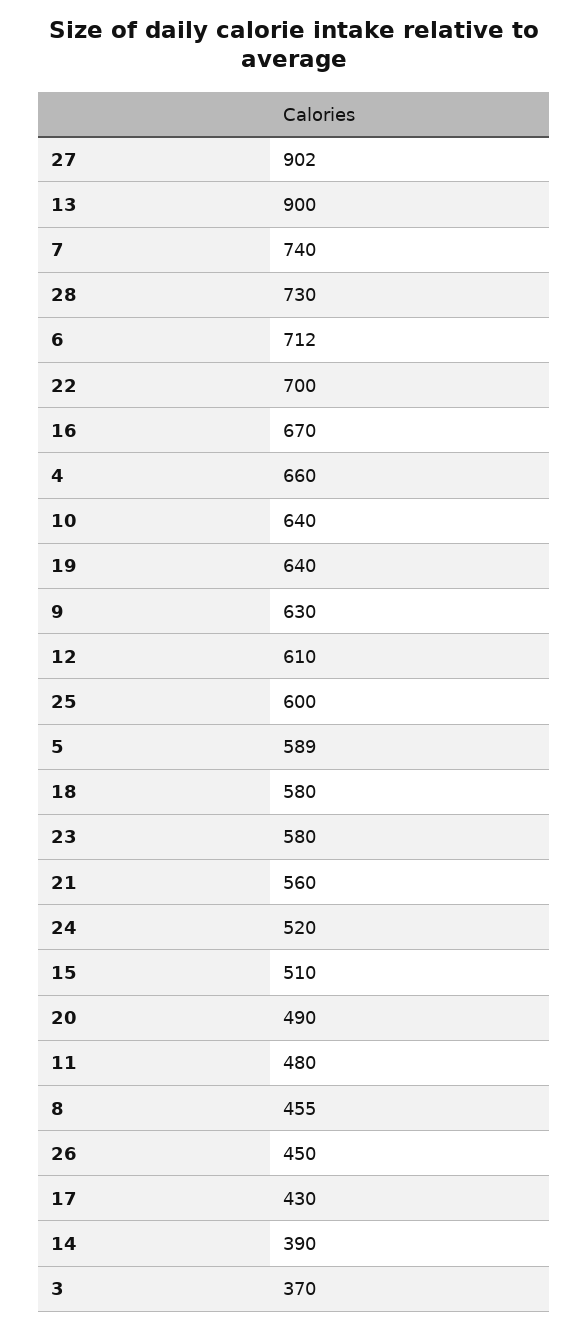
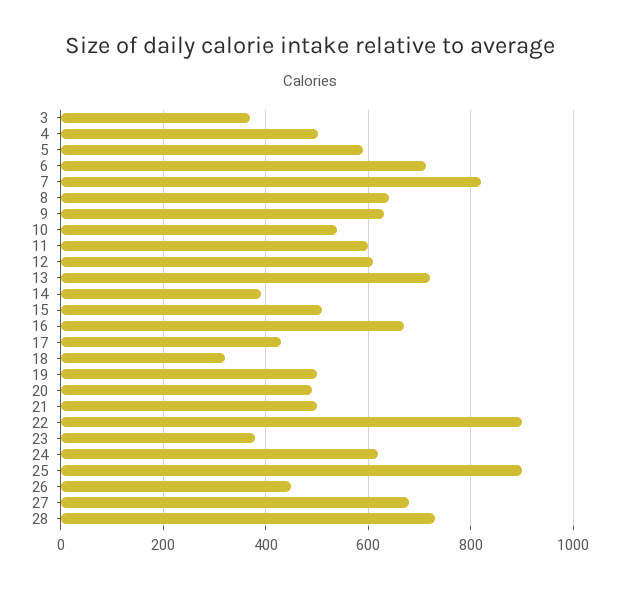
27: 902 -> 680
13: 900 -> 720
7: 740 -> 820
22: 700 -> 900
4: 660 -> 500
10: 640 -> 540
19: 640 -> 500
25: 600 -> 900
18: 580 -> 320
23: 580 -> 380
21: 560 -> 500
24: 520 -> 620
11: 480 -> 600
8: 455 -> 640

